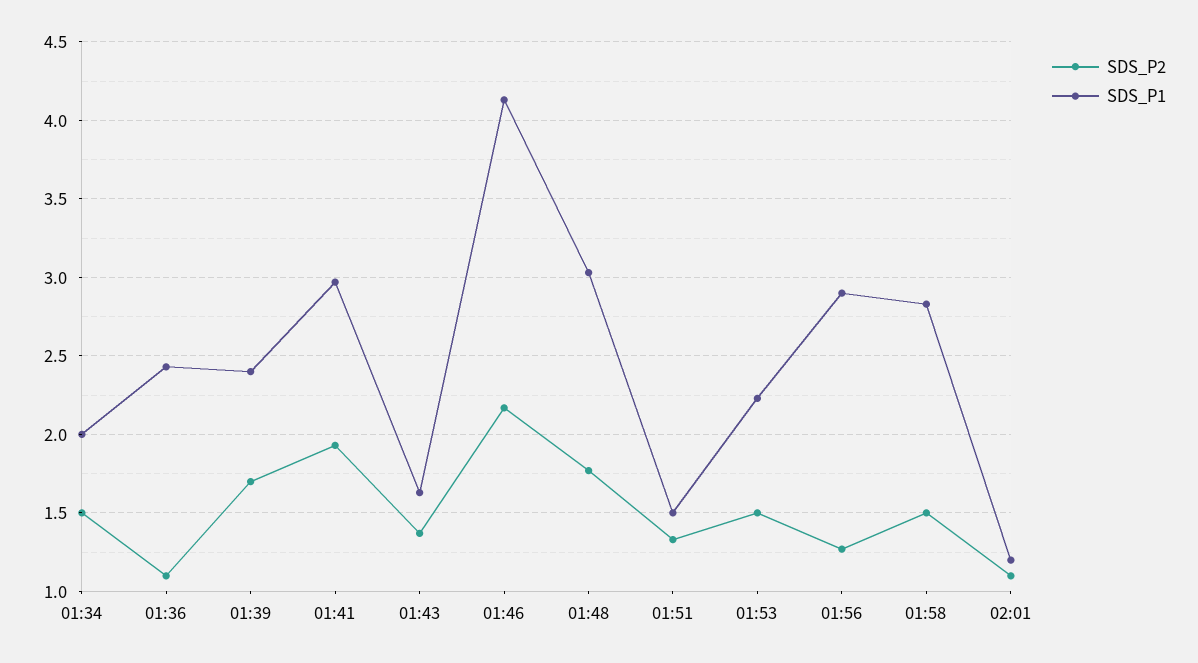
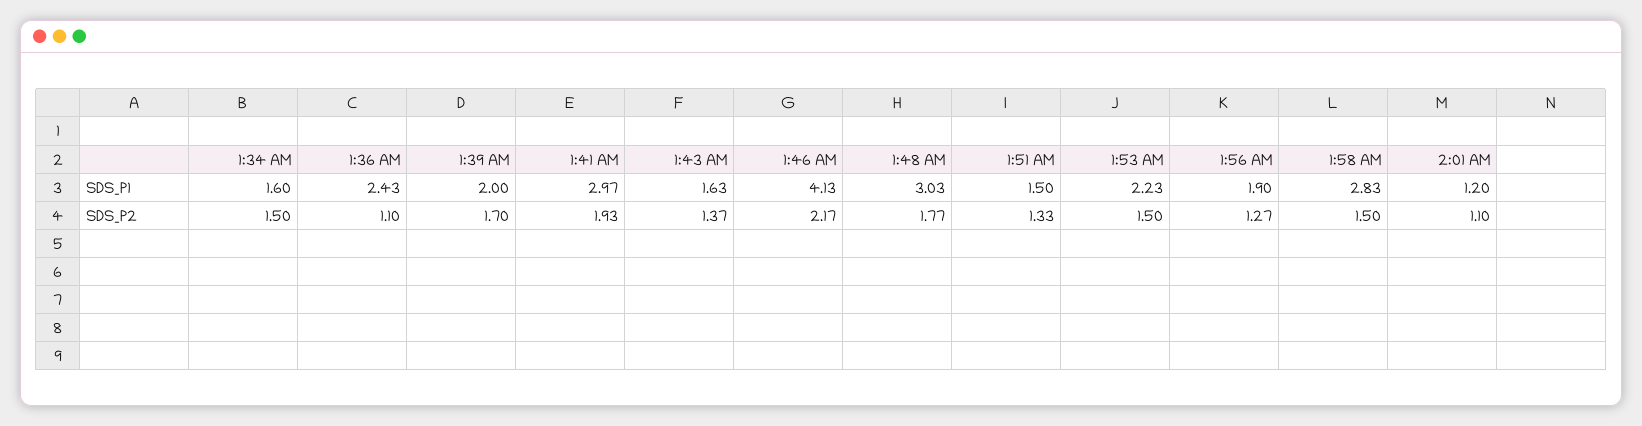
SDS_P1, 01:34: 2 -> 1.6
SDS_P1, 01:39: 2.4 -> 2
SDS_P1, 01:56: 2.9 -> 1.9

